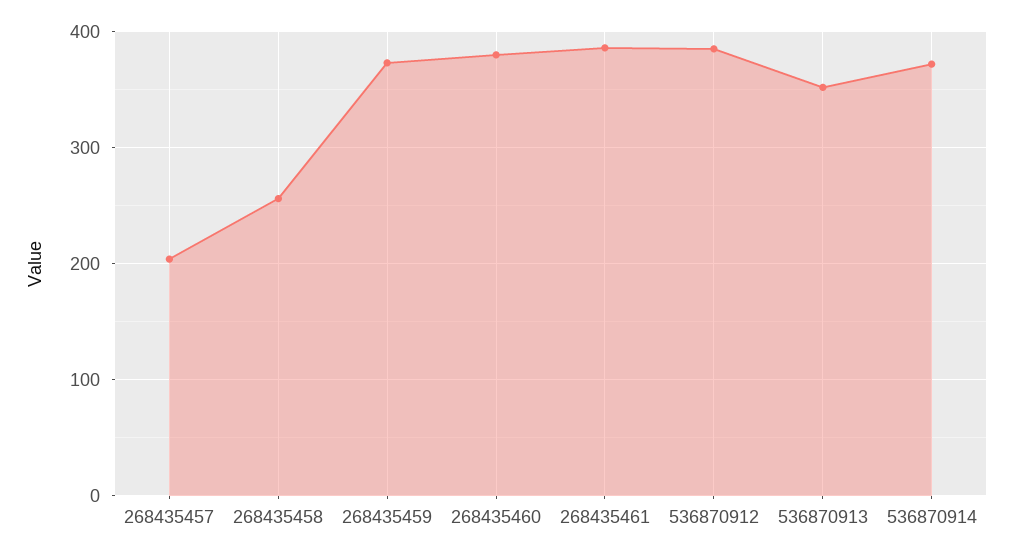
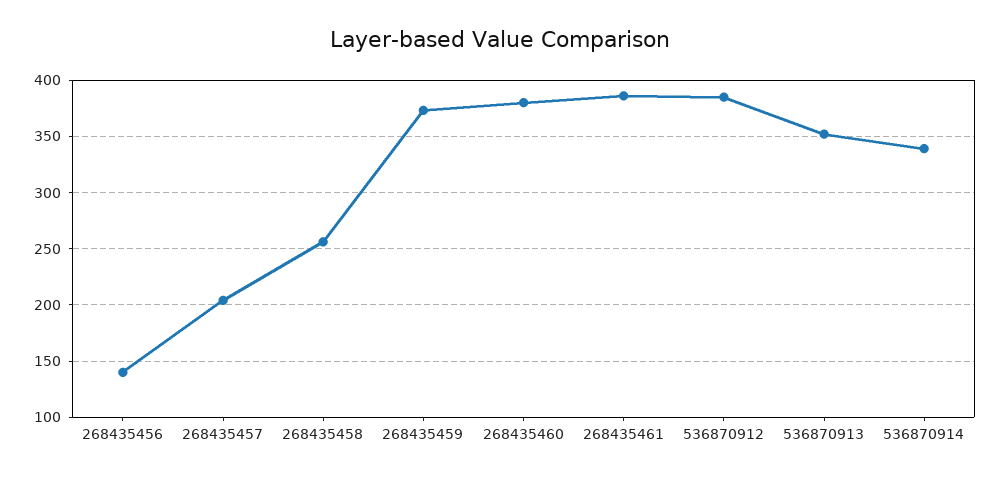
536870914: 370 -> 340
268435456: none -> 140

